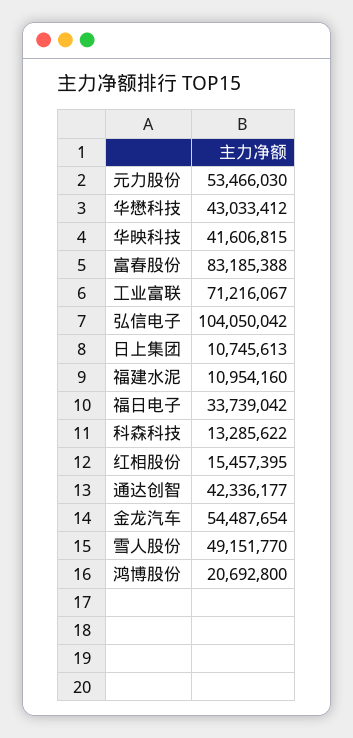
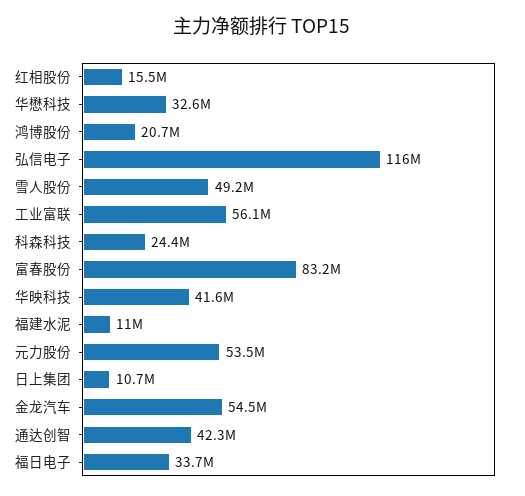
华懋科技: 43033412 -> 32600000
工业富联: 71216067 -> 56100000
弘信电子: 104050042 -> 116000000
科森科技: 13285622 -> 24400000

